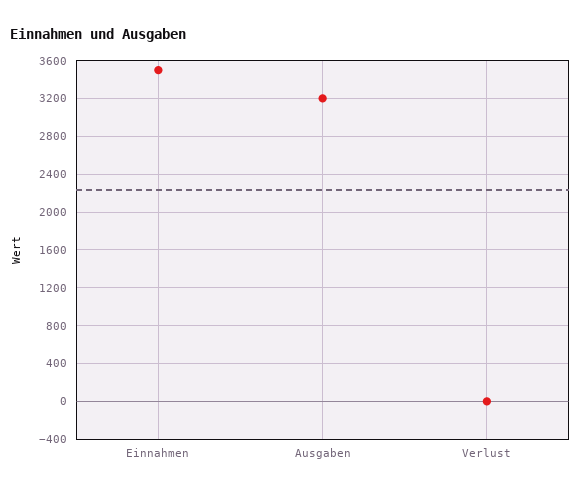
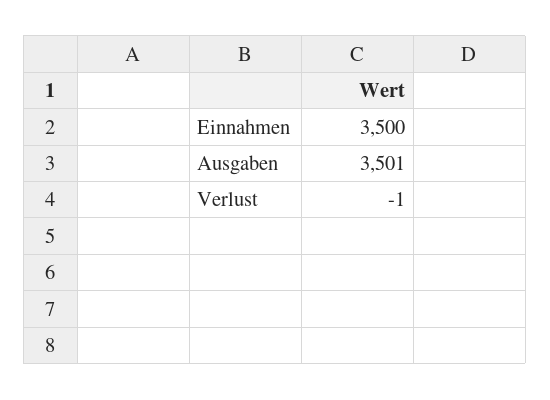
Ausgaben: 3200 -> 3501

